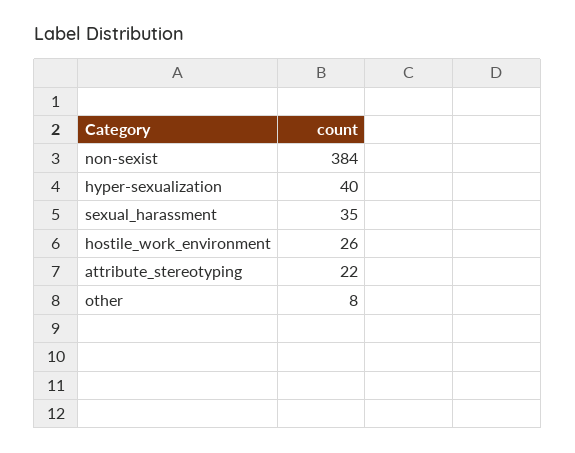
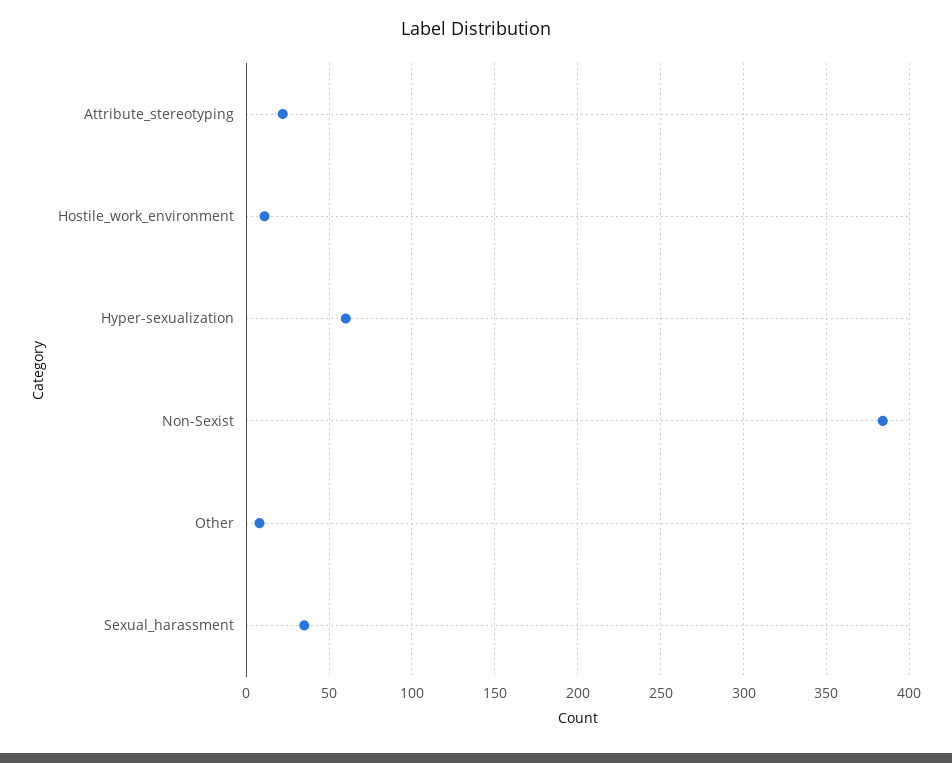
hyper-sexualization: 40 -> 60
hostile_work_environment: 26 -> 10

